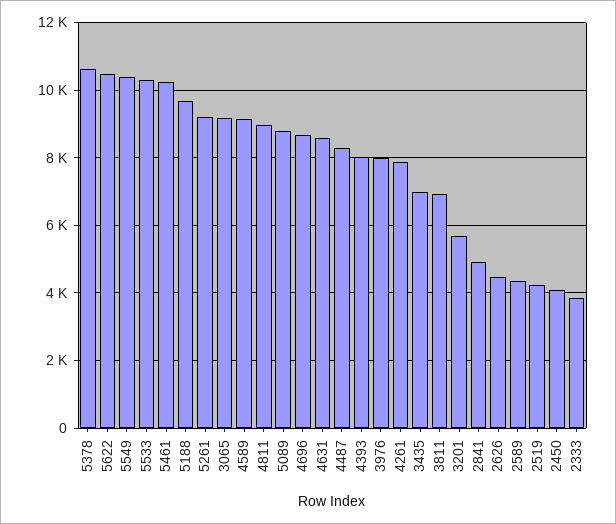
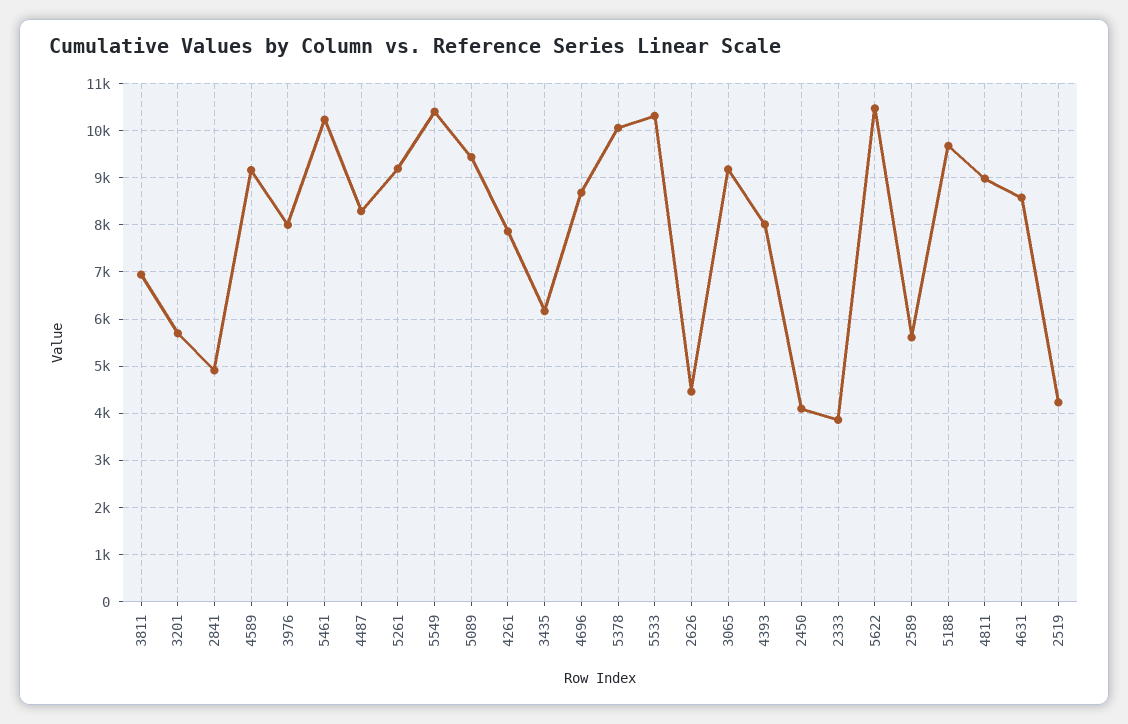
5378: 10600 -> 10000
5089: 8800 -> 9400
3435: 7000 -> 6200
2589: 4400 -> 5600

